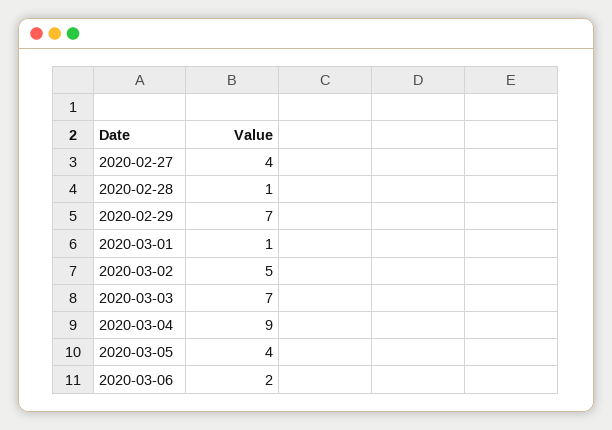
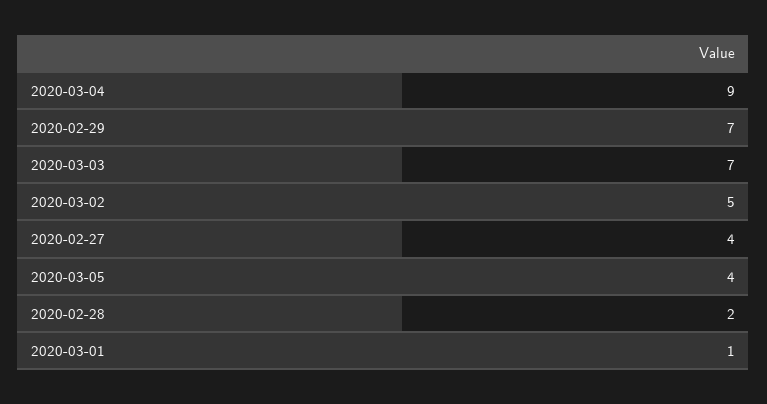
2020-02-28: 1 -> 2
2020-03-06: 2 -> none

